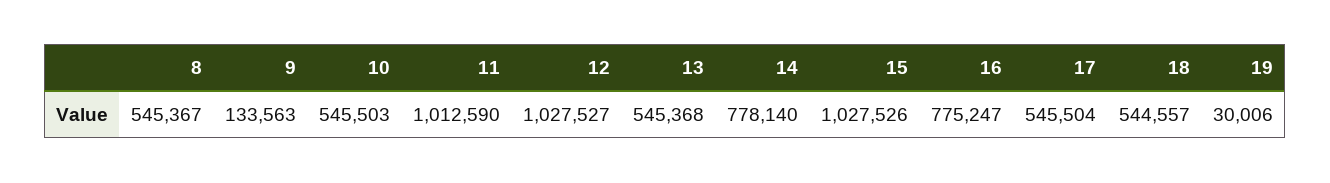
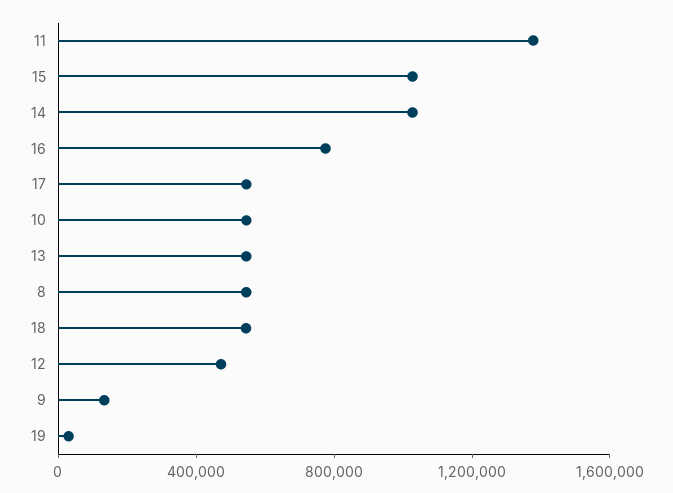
11: 1012590 -> 1400000
12: 1027527 -> 500000
14: 778140 -> 1000000

